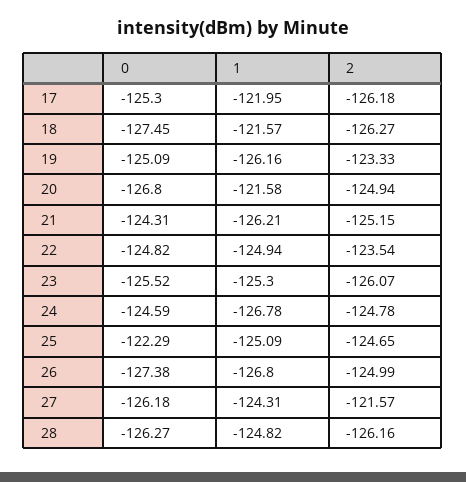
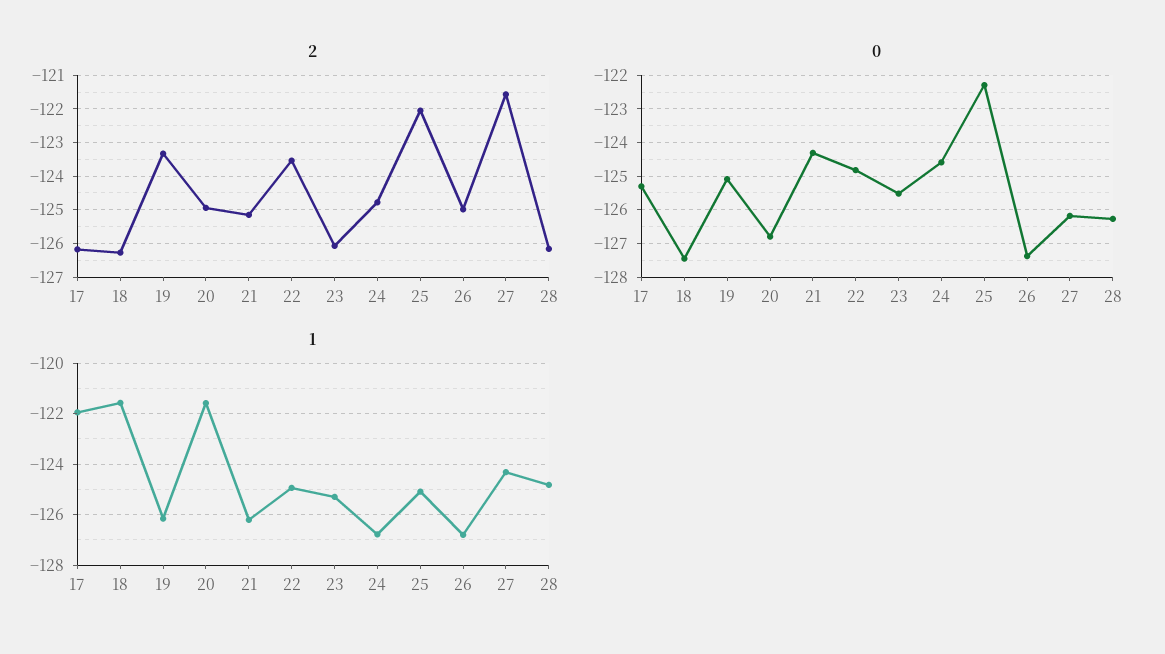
2, 25: -124.65 -> -122

